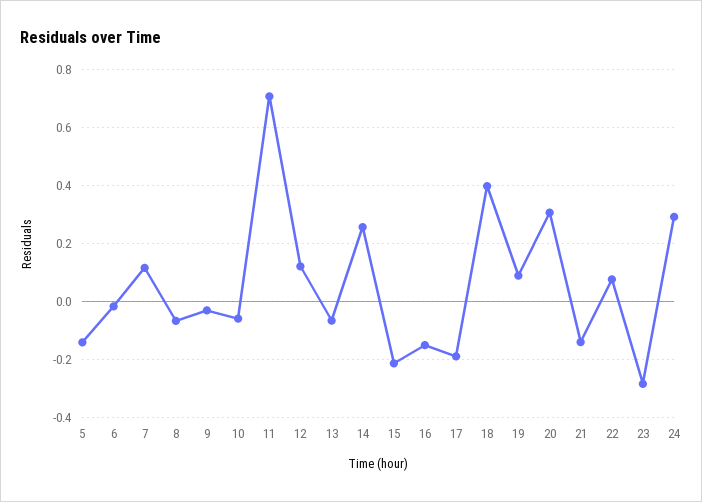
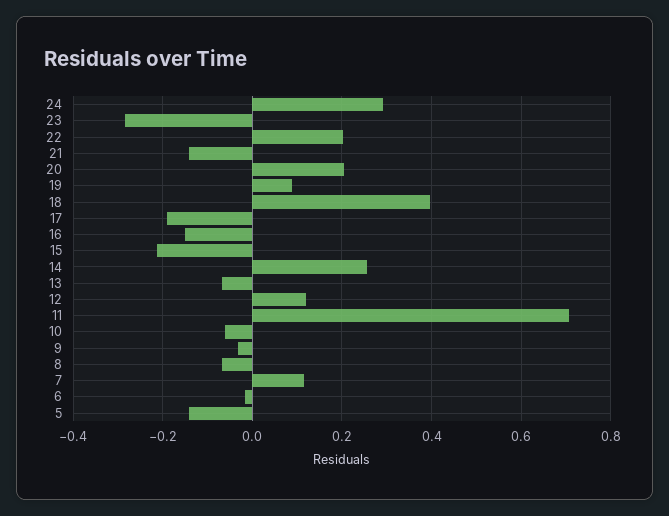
20: 0.3 -> 0.2
22: 0.075 -> 0.2

